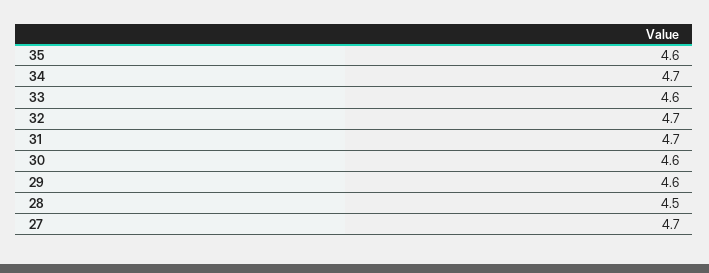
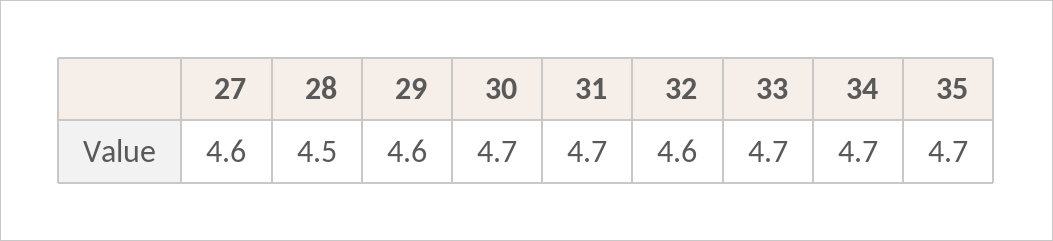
35: 4.6 -> 4.7
33: 4.6 -> 4.7
32: 4.7 -> 4.6
30: 4.6 -> 4.7
27: 4.7 -> 4.6

